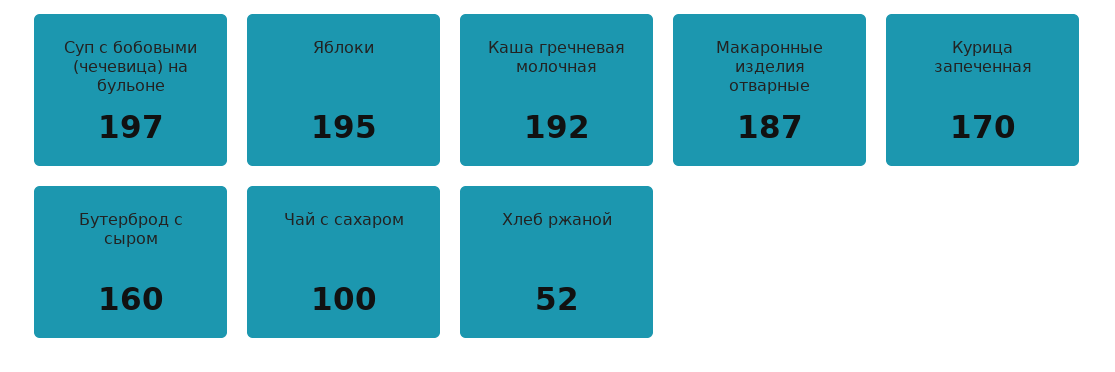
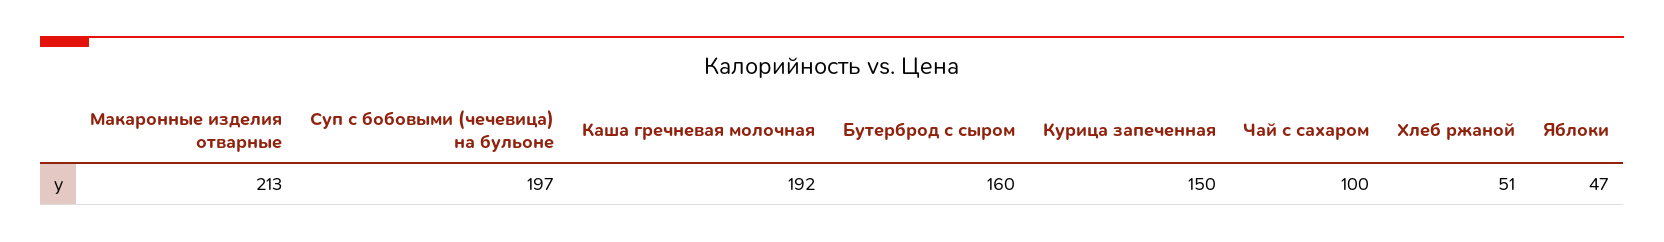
Яблоки: 195 -> 47
Макаронные изделия отварные: 187 -> 213
Курица запеченная: 170 -> 150
Хлеб ржаной: 52 -> 51

